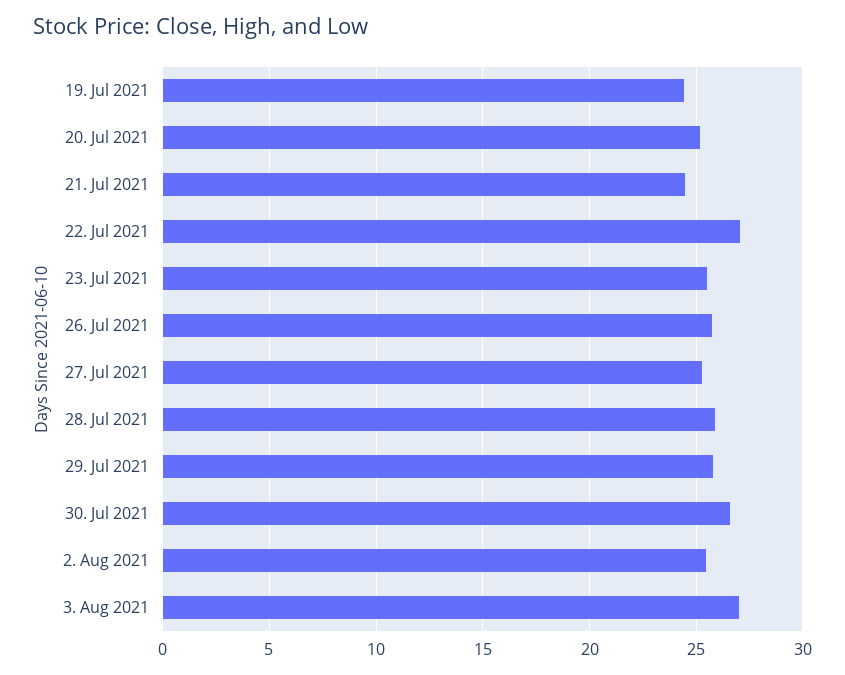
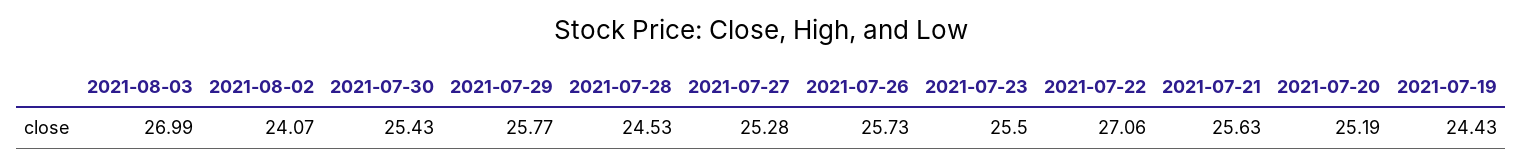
21. Jul 2021: 24.5 -> 25.63
28. Jul 2021: 26 -> 24.53
30. Jul 2021: 26.5 -> 25.43
2. Aug 2021: 25.5 -> 24.07

